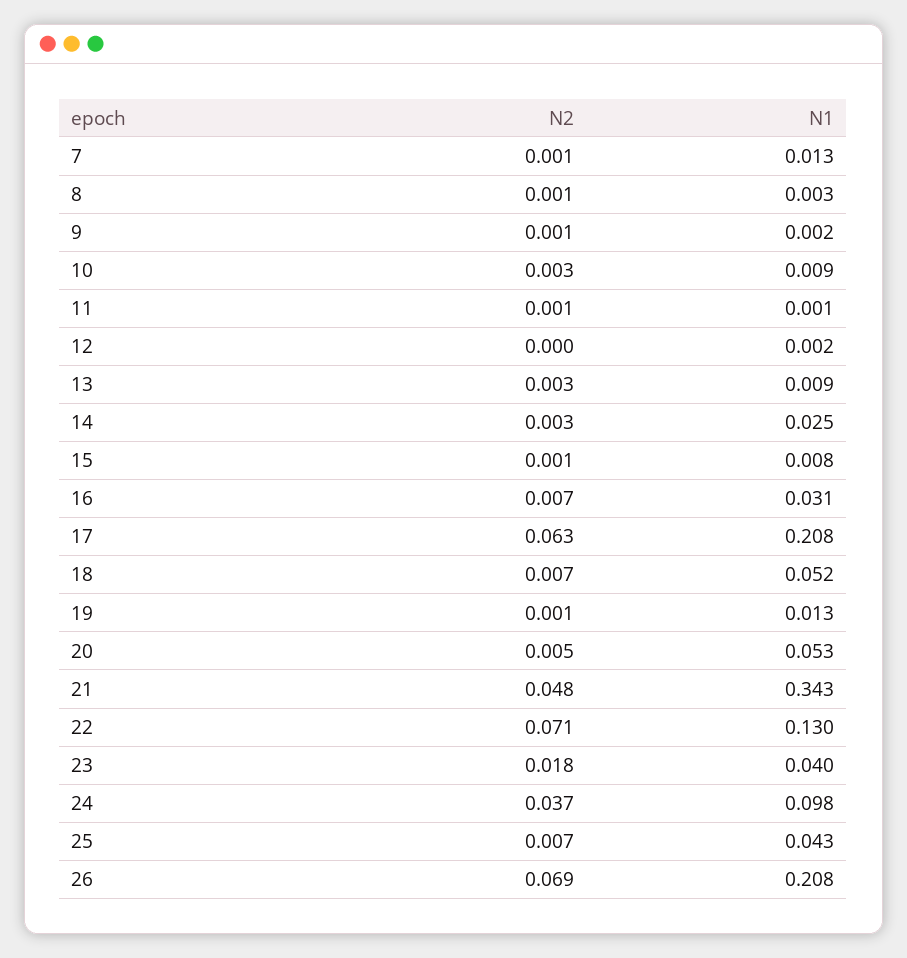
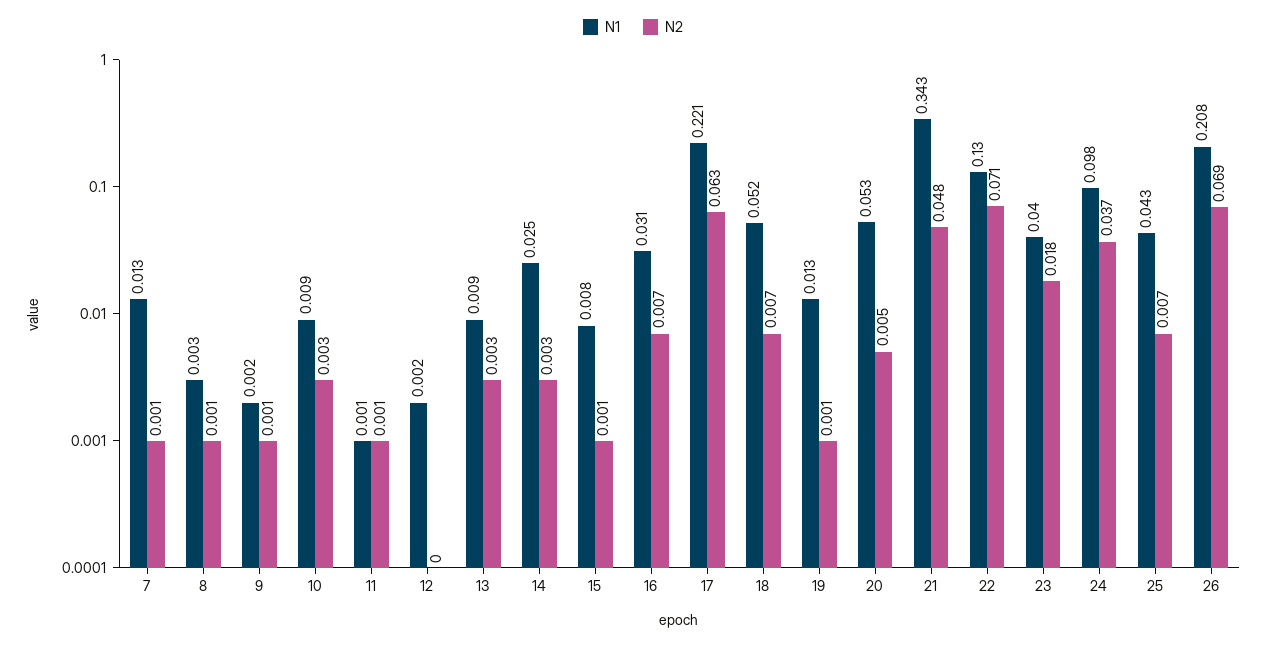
N1, 17: 0.208 -> 0.221

